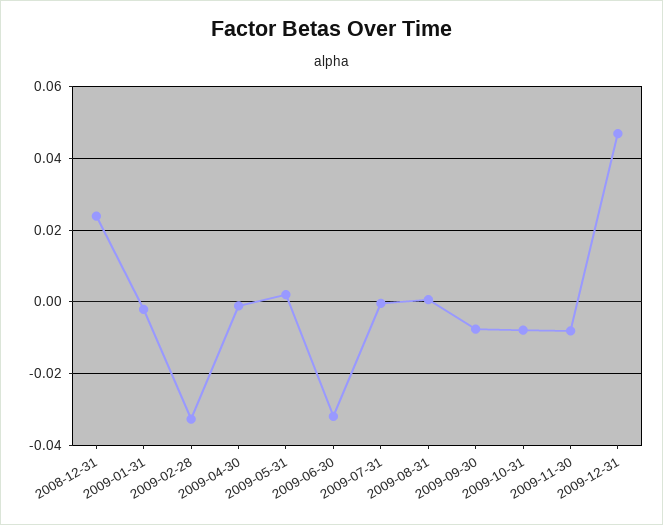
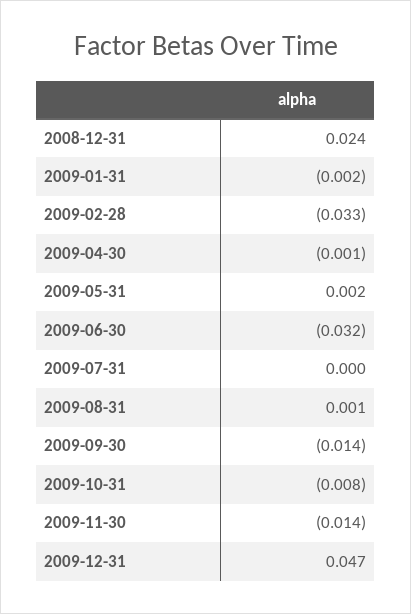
2009-09-30: -0.008 -> -0.014
2009-11-30: -0.008 -> -0.014

